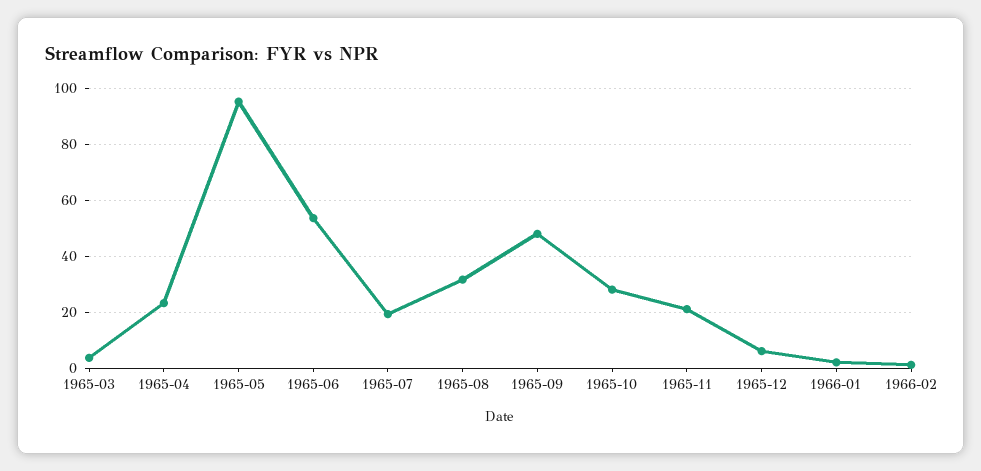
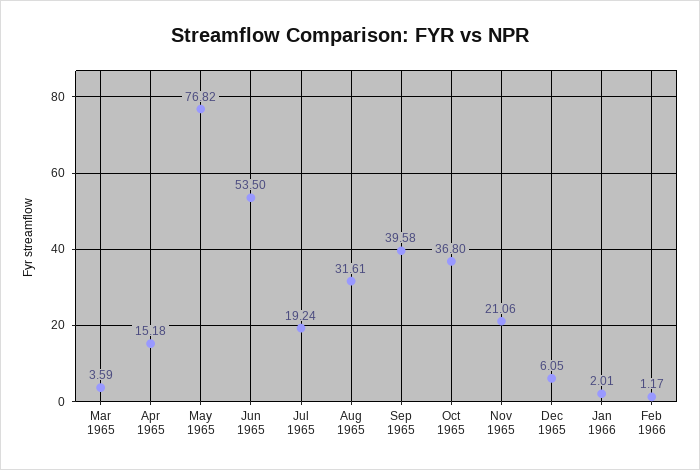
1965-04: 22.5 -> 15.18
1965-05: 95 -> 76.82
1965-09: 47.5 -> 39.58
1965-10: 27.5 -> 36.8

